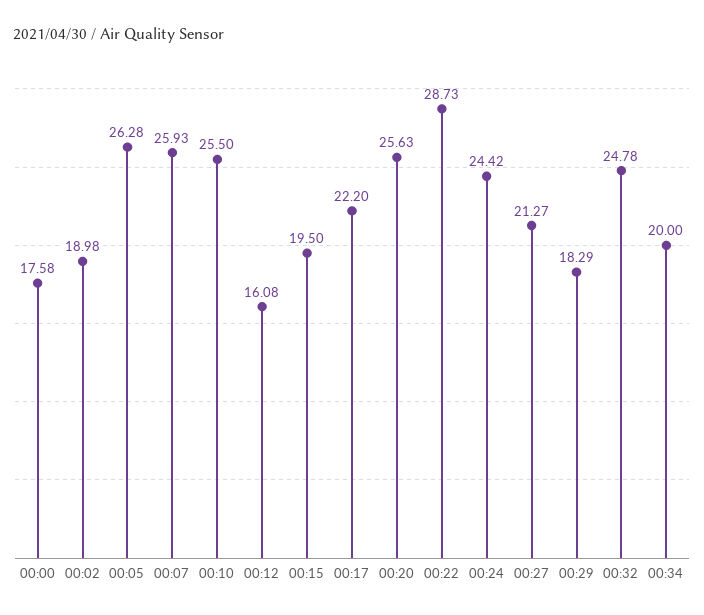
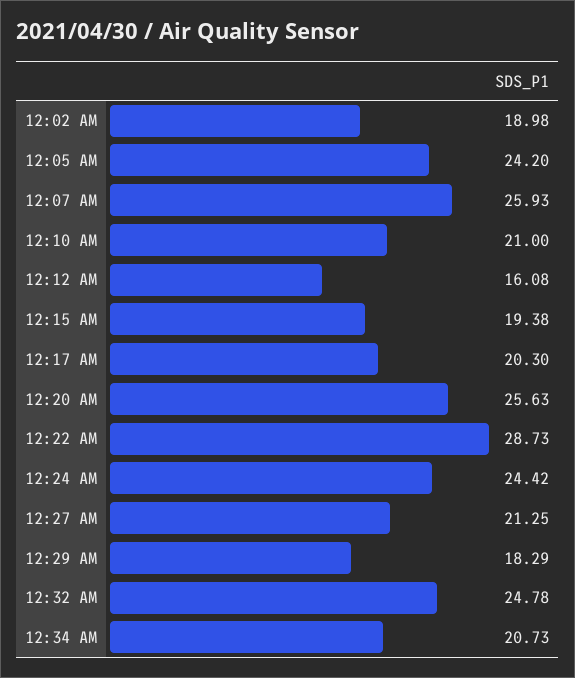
00:00: 17.58 -> none
00:05: 26.28 -> 24.2
00:10: 25.5 -> 21
00:15: 19.5 -> 19.38
00:17: 22.2 -> 20.3
00:27: 21.27 -> 21.25
00:34: 20 -> 20.73

